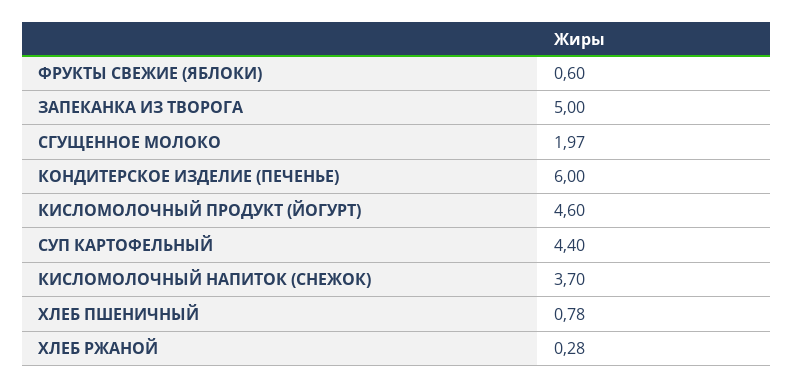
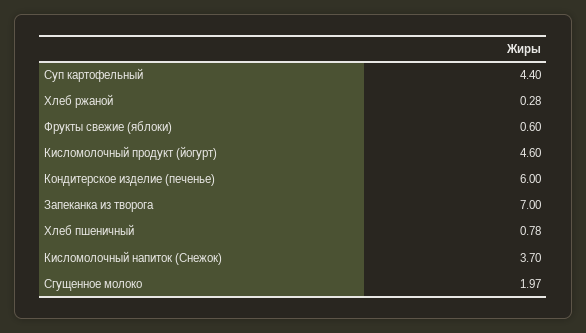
ЗАПЕКАНКА ИЗ ТВОРОГА: 5 -> 7

